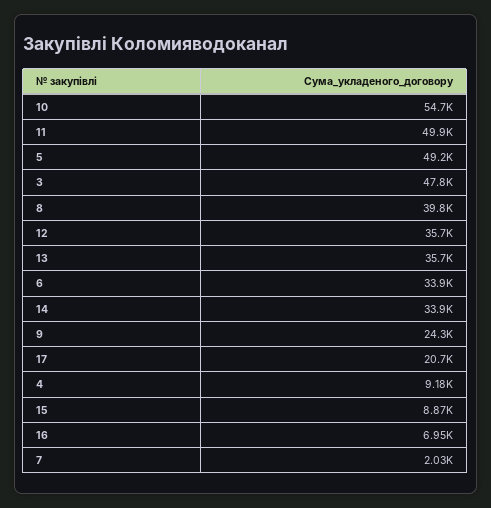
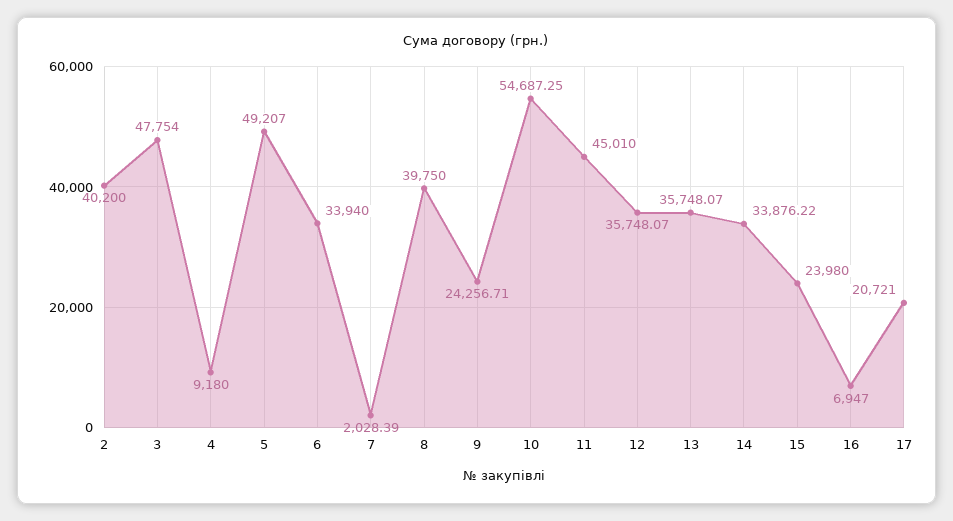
11: 49900 -> 45010
15: 8870 -> 23980
2: none -> 40200

